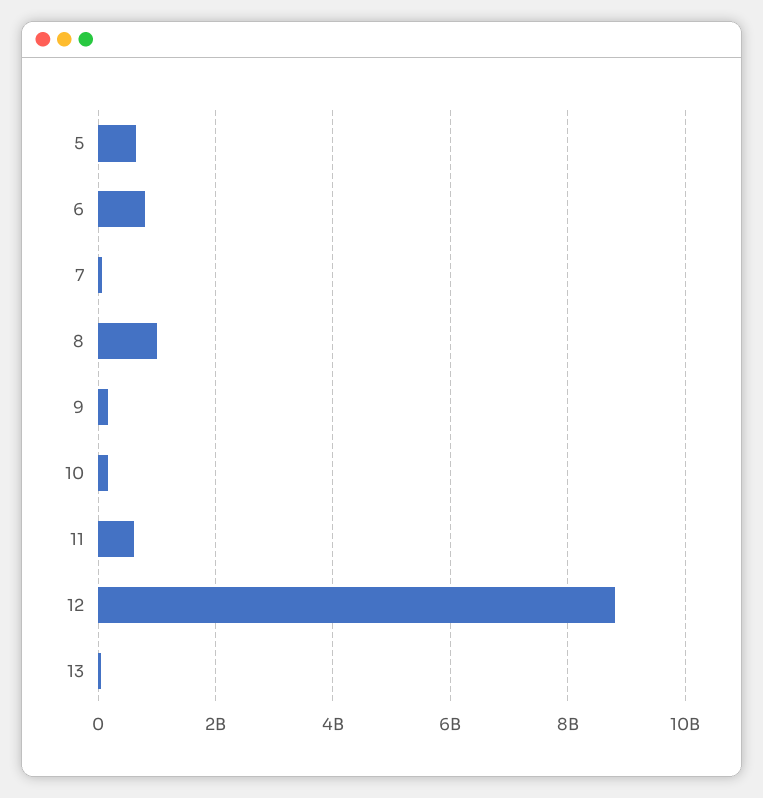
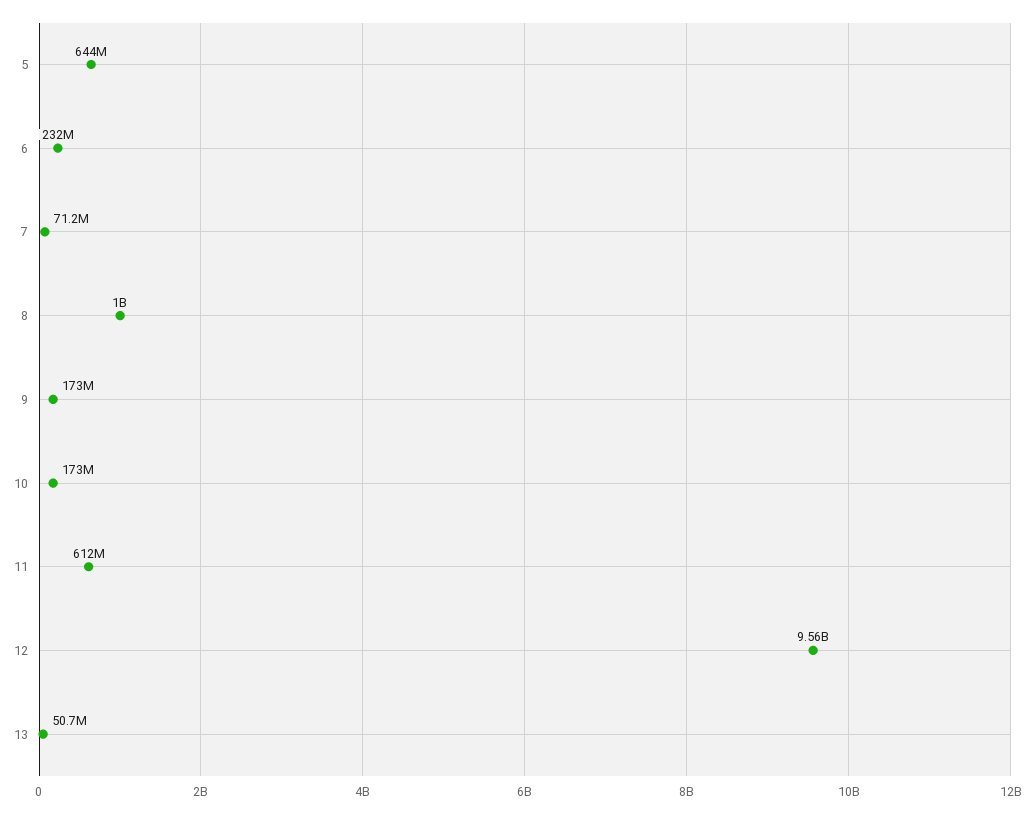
6: 800000000 -> 232000000
12: 8800000000 -> 9560000000

